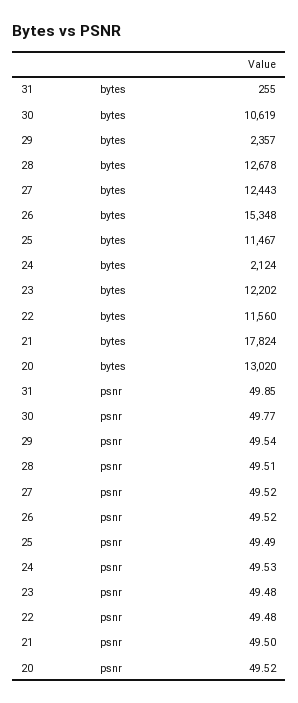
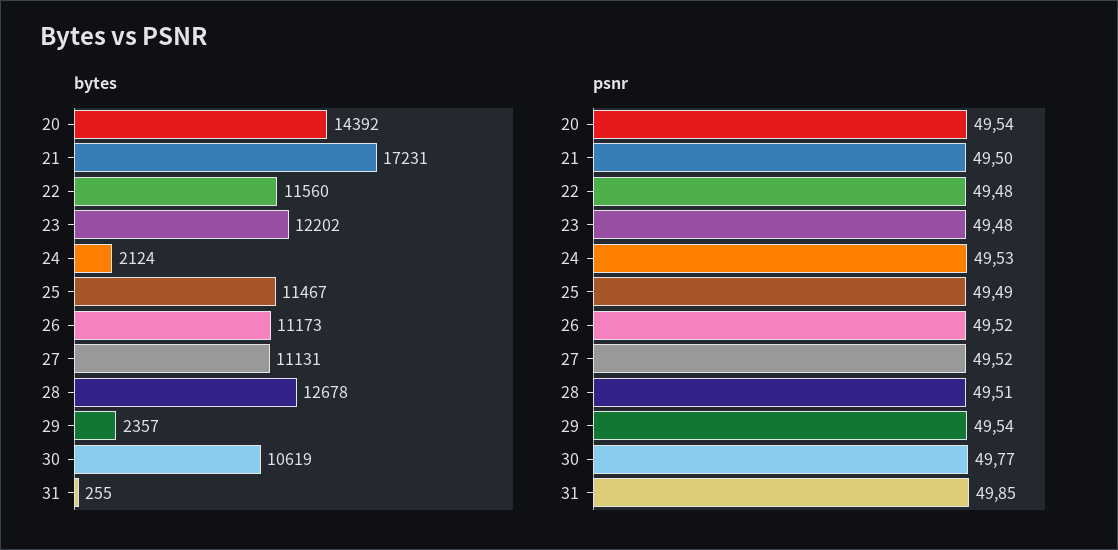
bytes, 27: 12443 -> 11131
bytes, 26: 15348 -> 11173
bytes, 21: 17824 -> 17231
bytes, 20: 13020 -> 14392
psnr, 20: 49.52 -> 49.54

